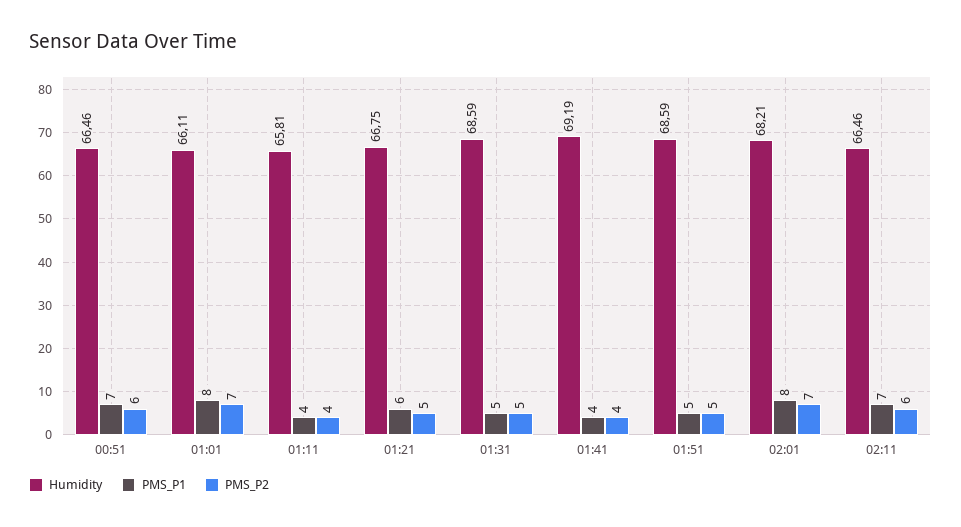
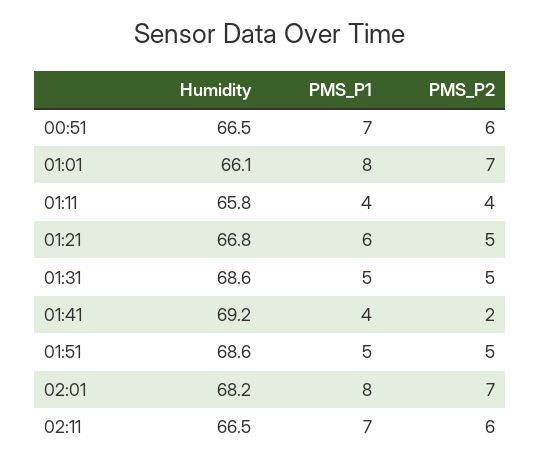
PMS_P2, 01:41: 4 -> 2

